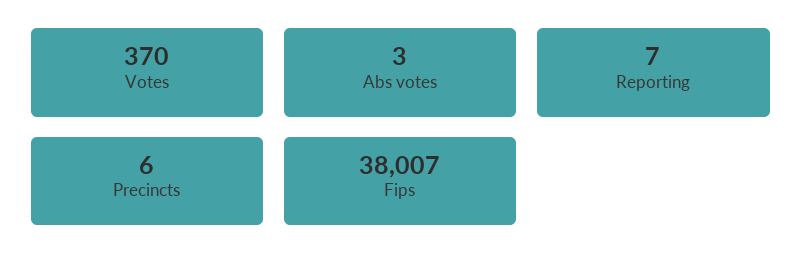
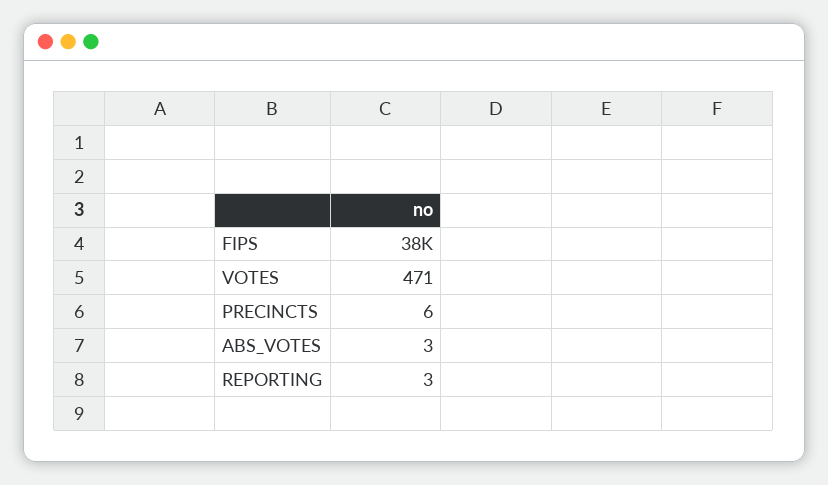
Votes: 370 -> 471
Reporting: 7 -> 3

